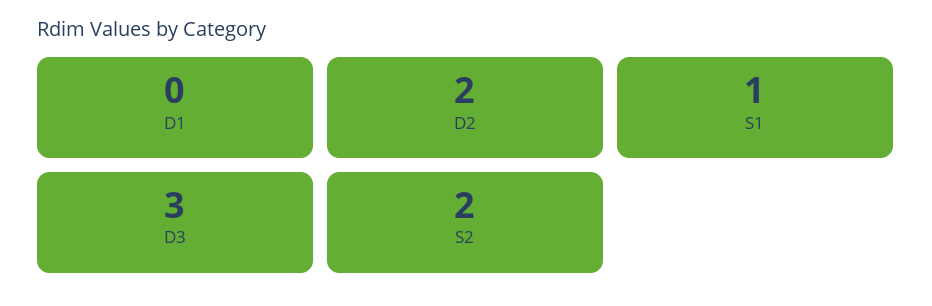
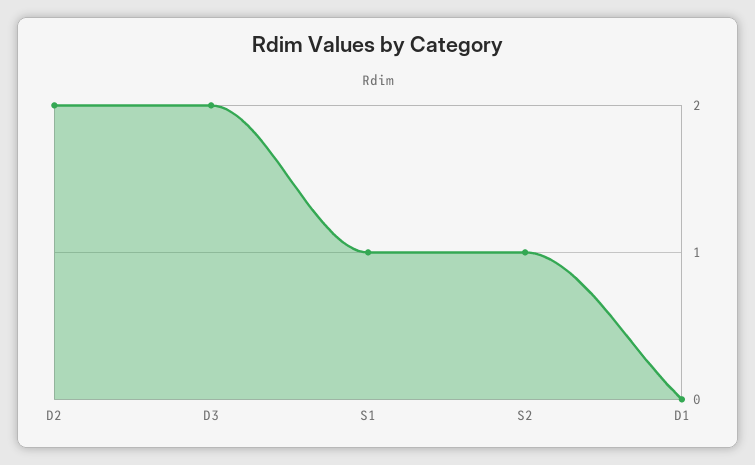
D3: 3 -> 2
S2: 2 -> 1

